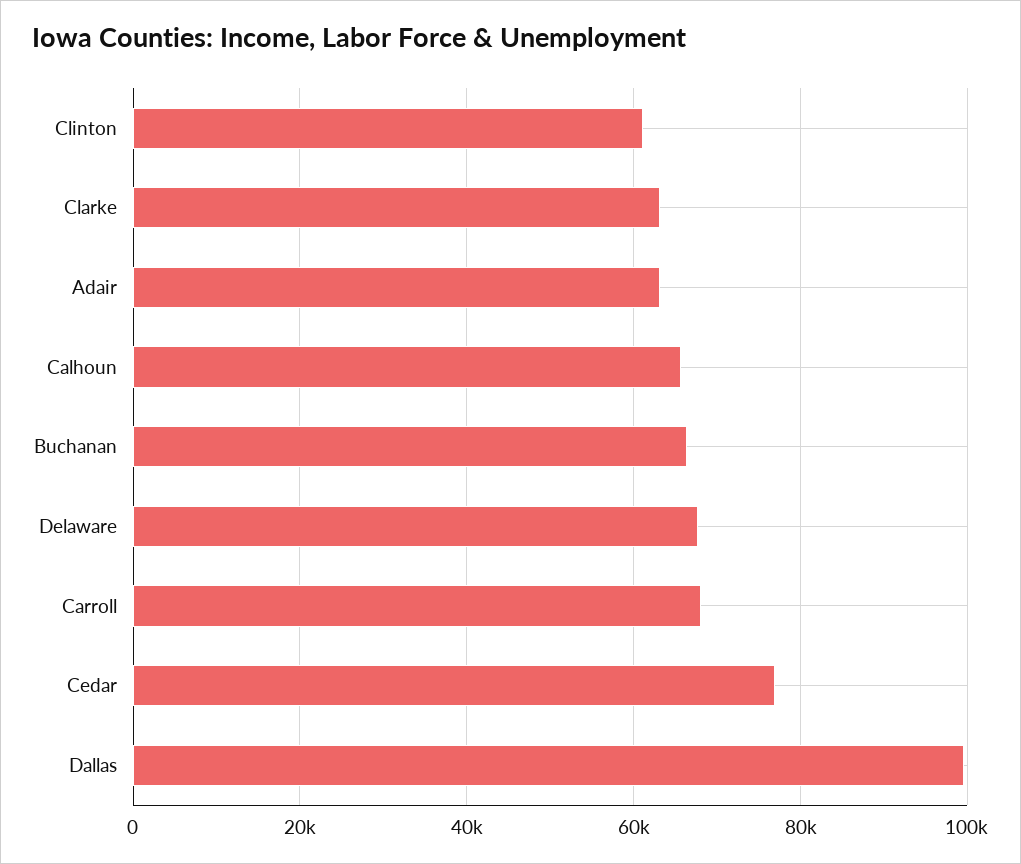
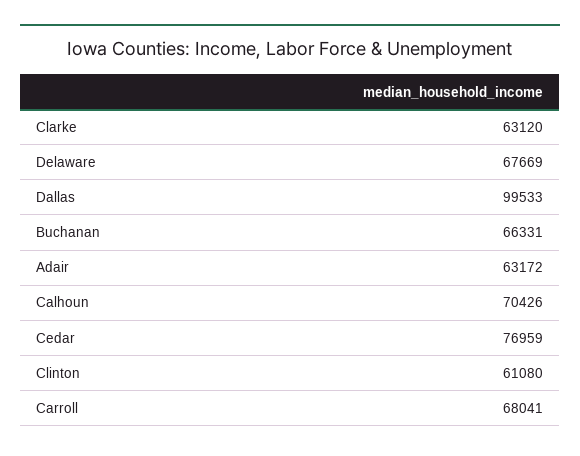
Calhoun: 66000 -> 70426

